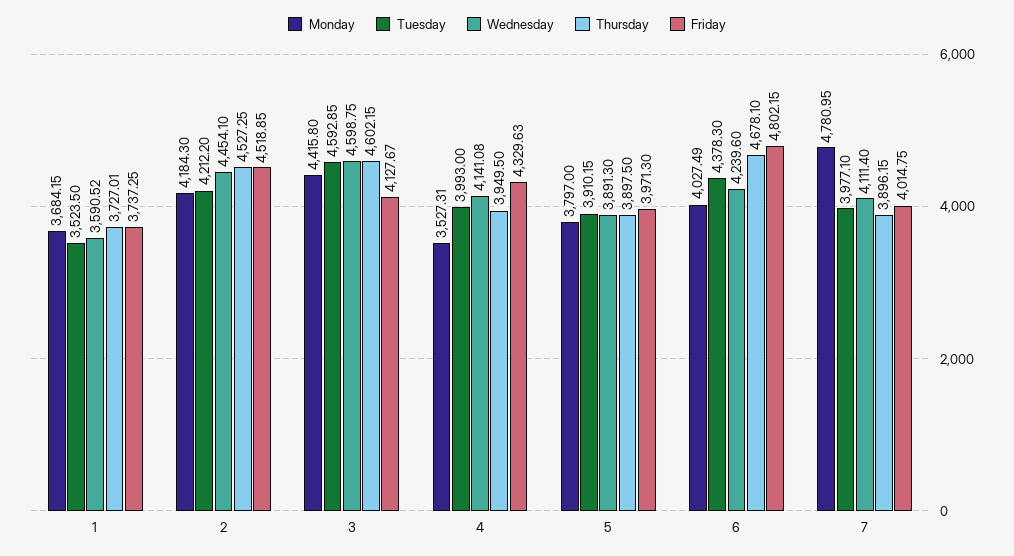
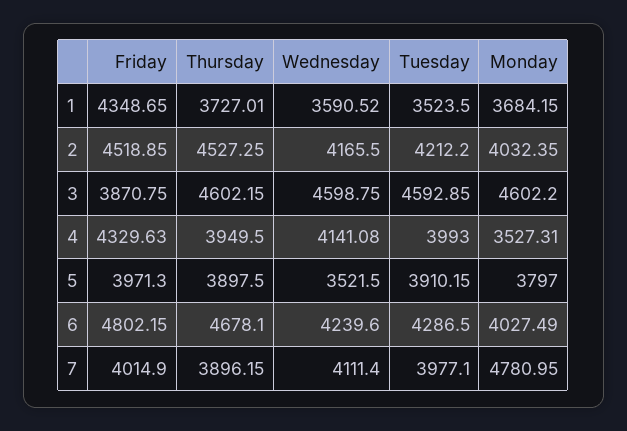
Friday, 1: 3737.25 -> 4348.65
Monday, 2: 4184.3 -> 4032.35
Wednesday, 2: 4454.1 -> 4165.5
Monday, 3: 4415.8 -> 4602.2
Friday, 3: 4127.67 -> 3870.75
Wednesday, 5: 3891.3 -> 3521.5
Tuesday, 6: 4378.3 -> 4286.5
Friday, 7: 4014.75 -> 4014.9

